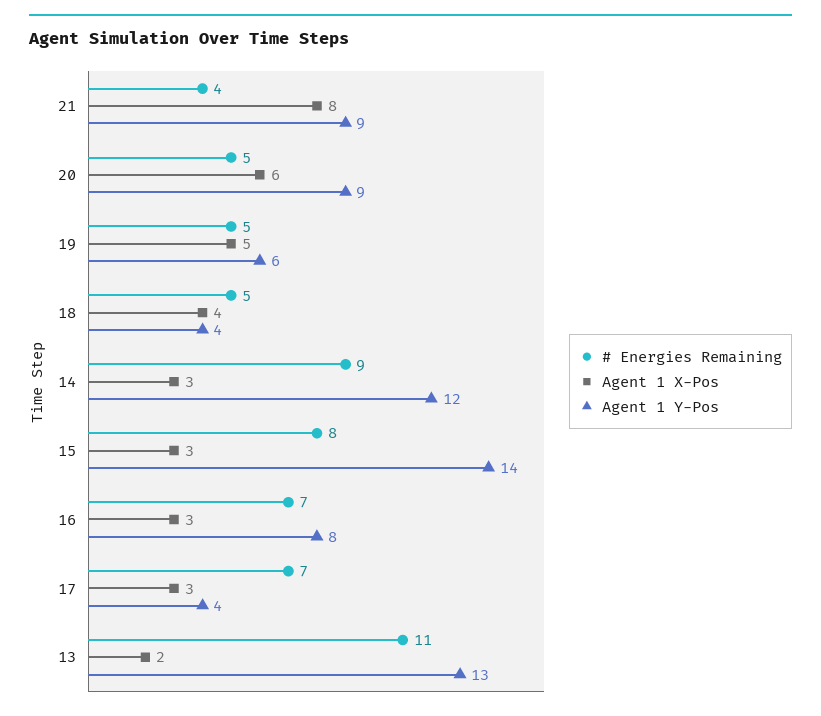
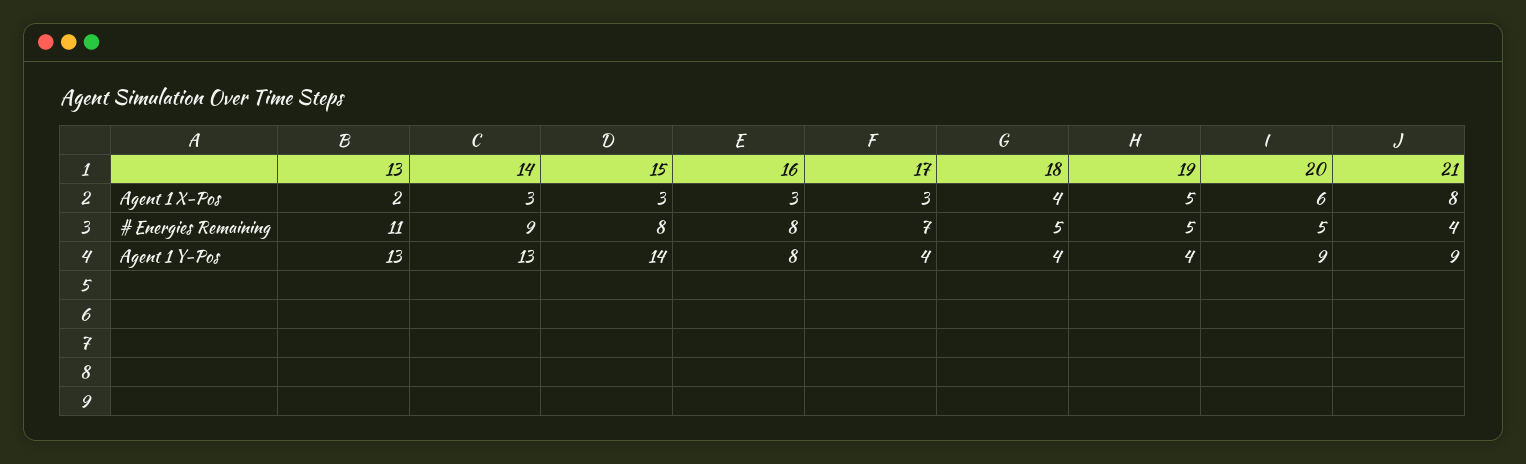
Agent 1 Y-Pos, 19: 6 -> 4
Agent 1 Y-Pos, 14: 12 -> 13
# Energies Remaining, 16: 7 -> 8

